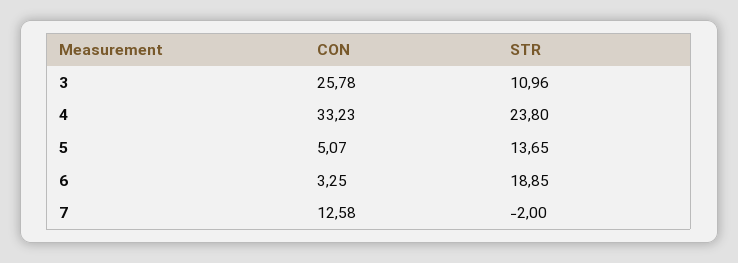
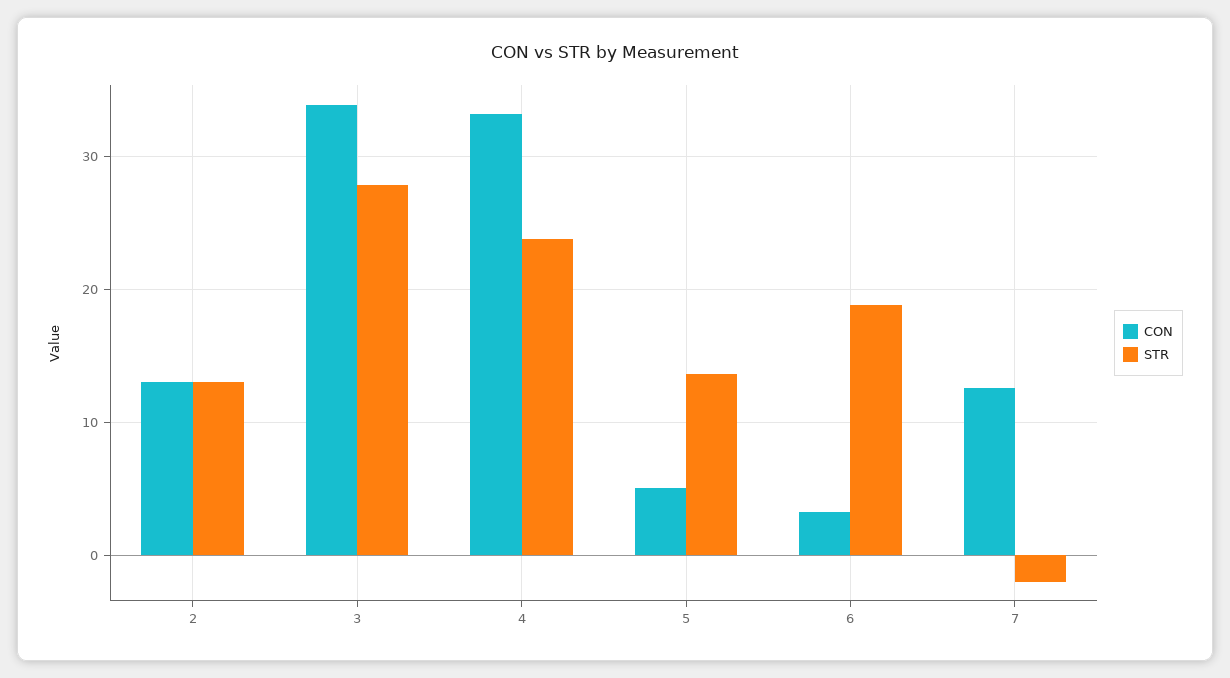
CON, 3: 25.78 -> 34
STR, 3: 10.96 -> 28
CON, 2: none -> 13
STR, 2: none -> 13

